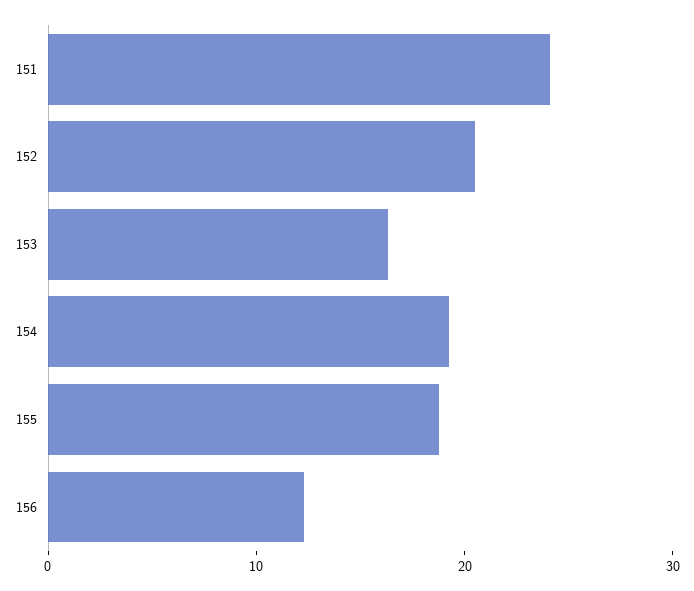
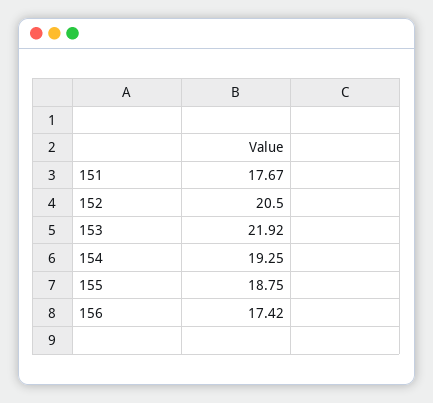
151: 24 -> 17.67
153: 16 -> 21.92
156: 12 -> 17.42

